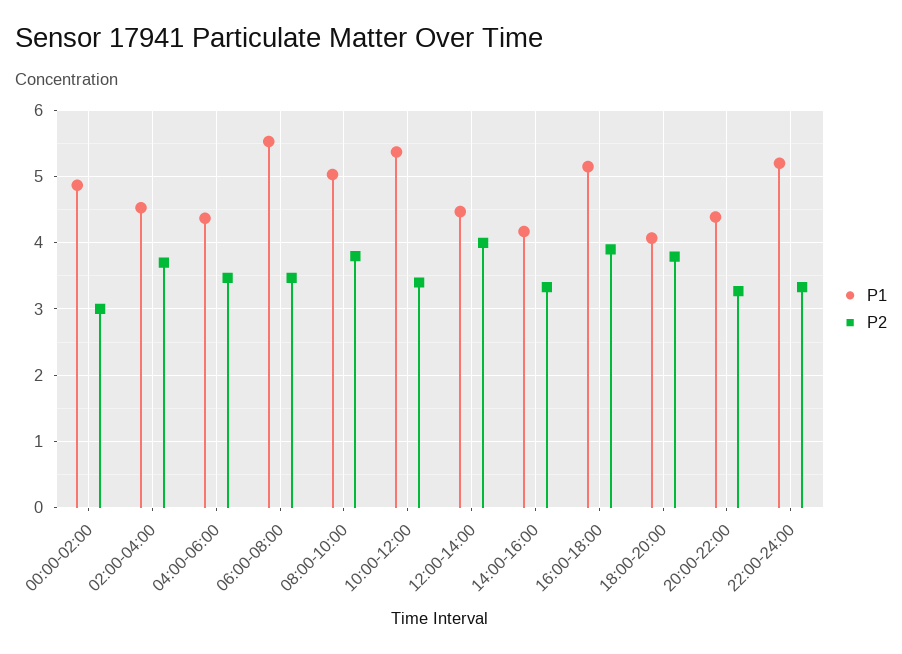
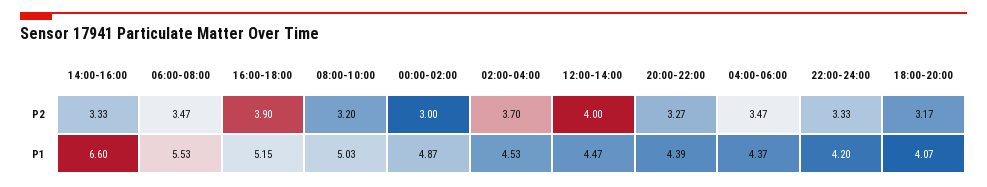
P2, 08:00-10:00: 3.8 -> 3.2
P1, 10:00-12:00: 5.4 -> none
P2, 10:00-12:00: 3.4 -> none
P1, 14:00-16:00: 4.2 -> 6.6
P2, 18:00-20:00: 3.8 -> 3.17
P1, 22:00-24:00: 5.2 -> 4.2

